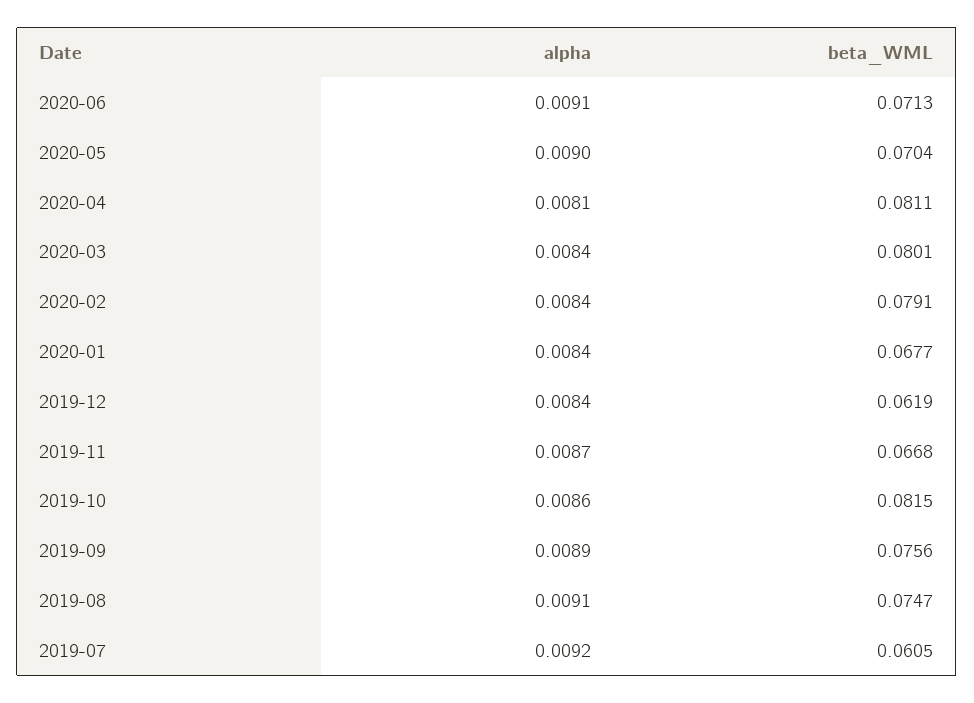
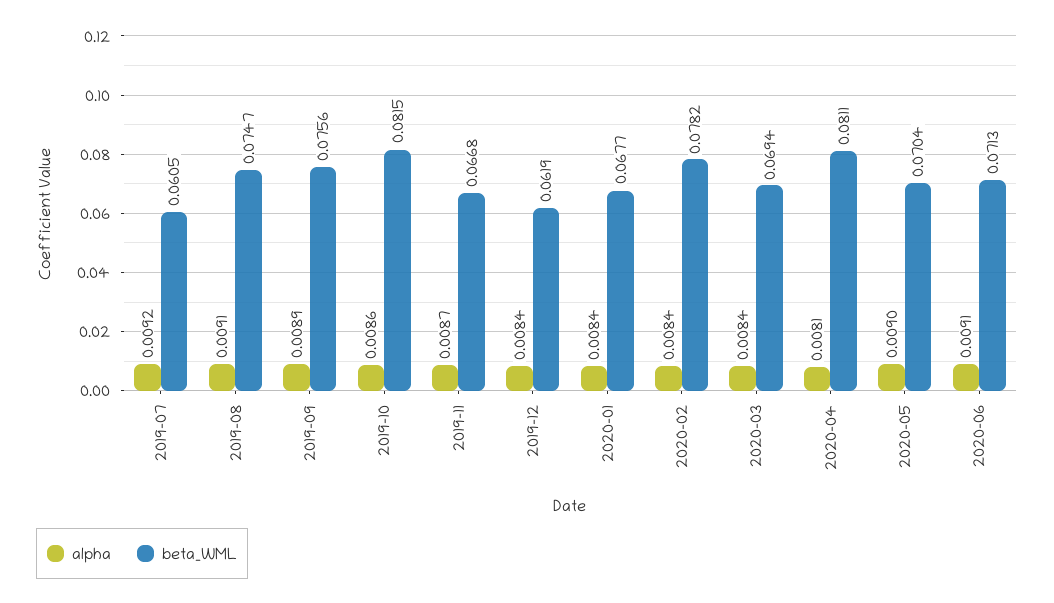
beta_WML, 2020-03: 0.0801 -> 0.0694
beta_WML, 2020-02: 0.0791 -> 0.0782

